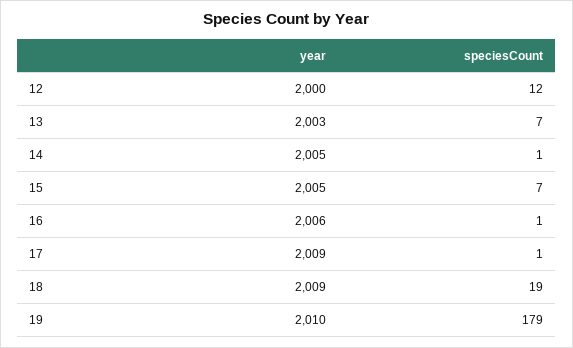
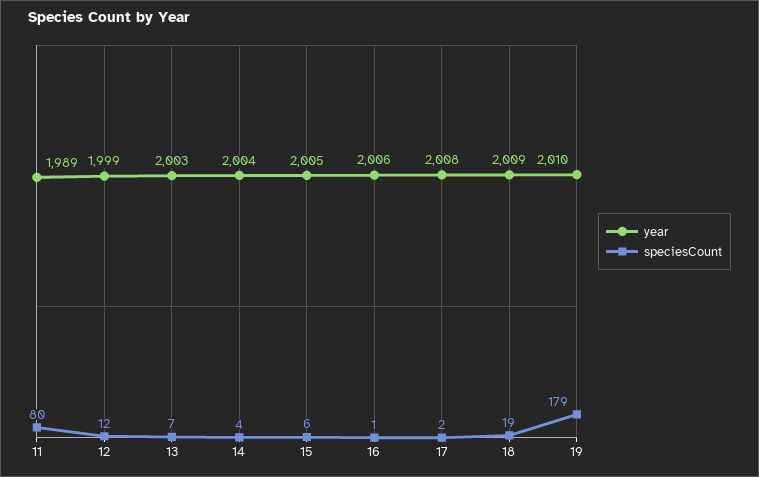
year, 12: 2000 -> 1999
year, 14: 2005 -> 2004
speciesCount, 14: 1 -> 4
speciesCount, 15: 7 -> 6
year, 17: 2009 -> 2008
speciesCount, 17: 1 -> 2
year, 11: none -> 1989
speciesCount, 11: none -> 80

